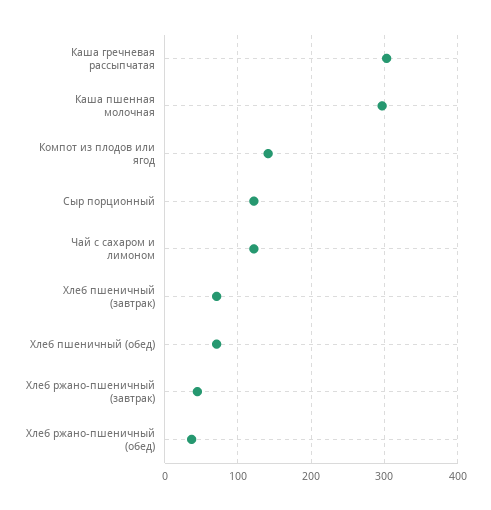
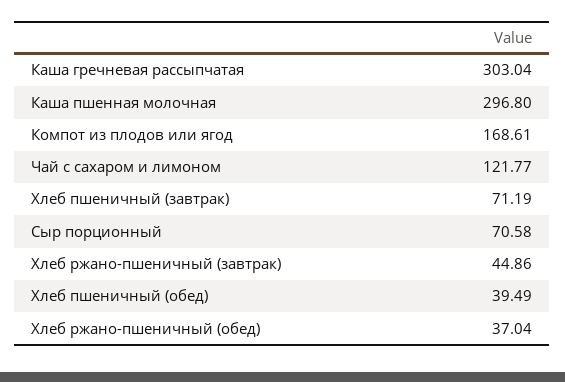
Компот из плодов или ягод: 140 -> 168.61
Сыр порционный: 120 -> 70.58
Хлеб пшеничный (обед): 70 -> 39.49

